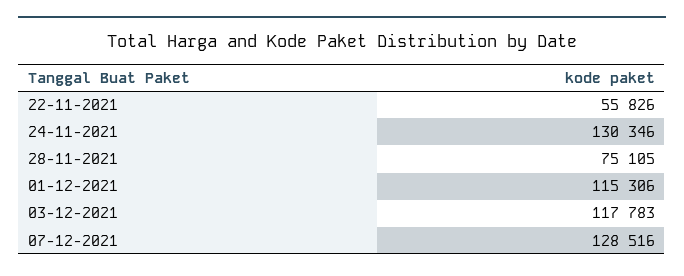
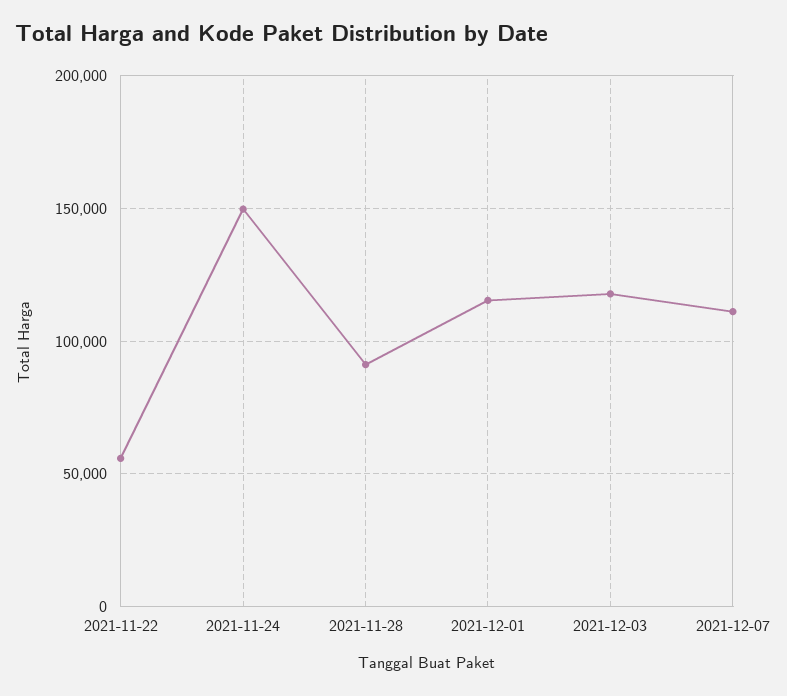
24-11-2021: 130346 -> 150000
28-11-2021: 75105 -> 90000
07-12-2021: 128516 -> 110000

